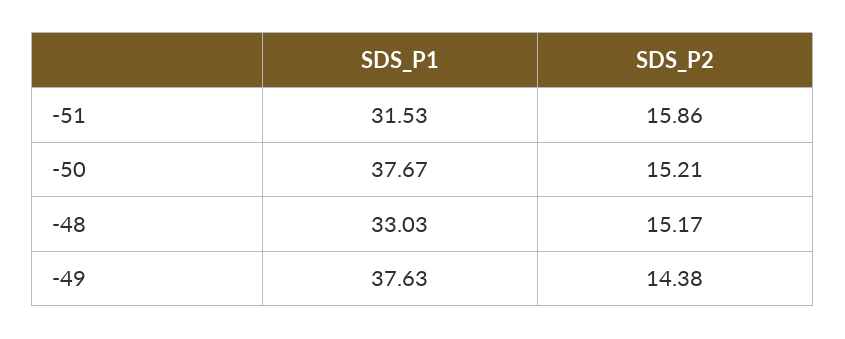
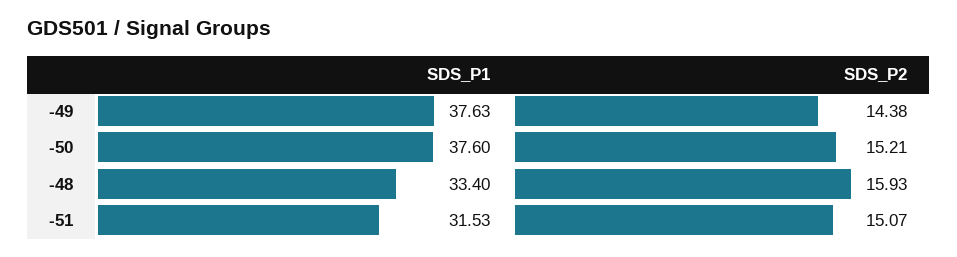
SDS_P2, -51: 15.86 -> 15.07
SDS_P1, -50: 37.67 -> 37.6
SDS_P1, -48: 33.03 -> 33.4
SDS_P2, -48: 15.17 -> 15.93

